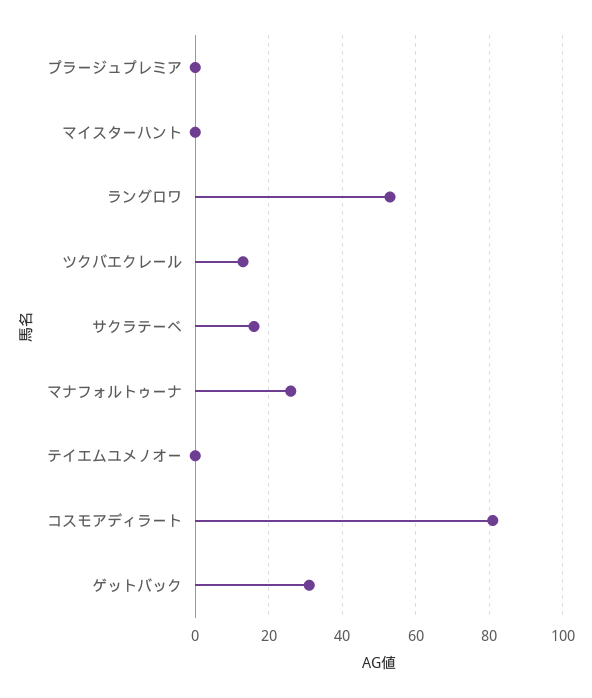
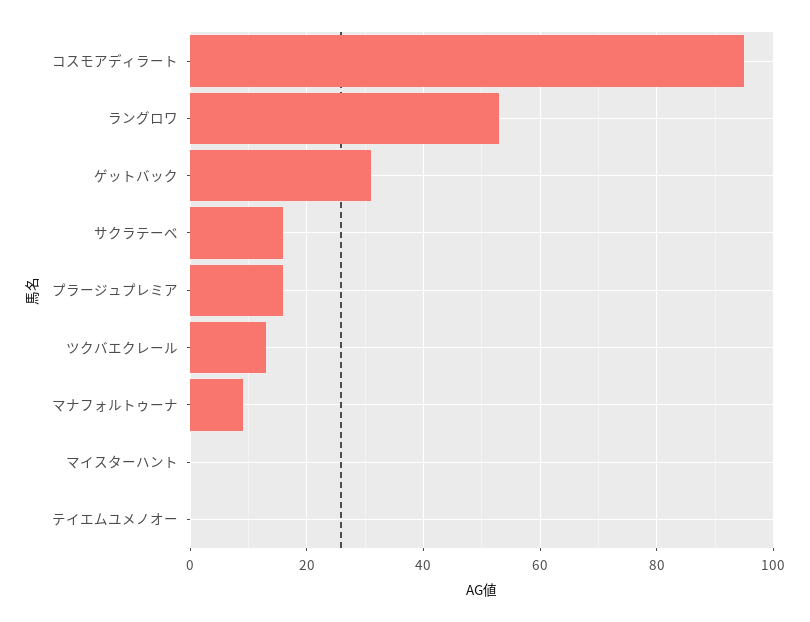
プラージュプレミア: 0 -> 15
マナフォルトゥーナ: 25 -> 10
コスモアディラート: 80 -> 95

